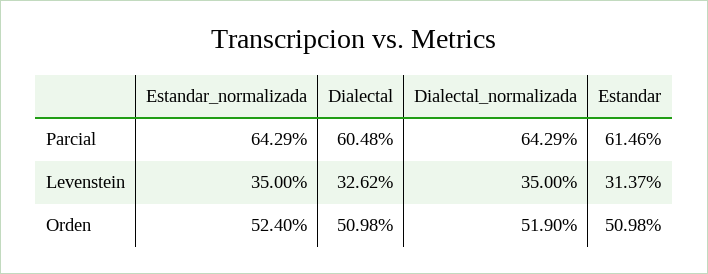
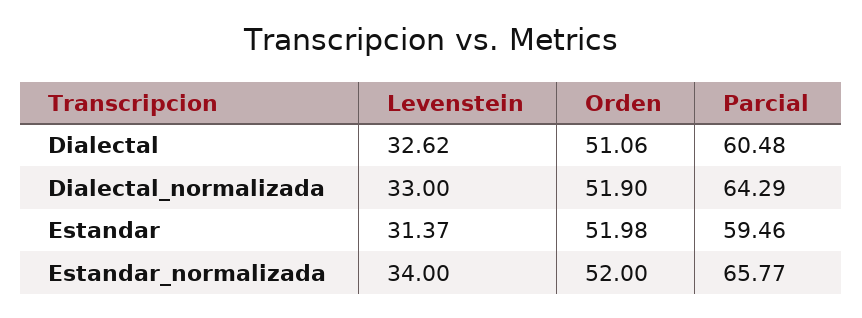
Estandar_normalizada, Parcial: 64.29 -> 65.77
Estandar, Parcial: 61.46 -> 59.46
Estandar_normalizada, Levenstein: 35 -> 34
Dialectal_normalizada, Levenstein: 35 -> 33
Estandar_normalizada, Orden: 52.4 -> 52
Dialectal, Orden: 50.98 -> 51.06
Estandar, Orden: 50.98 -> 51.98

